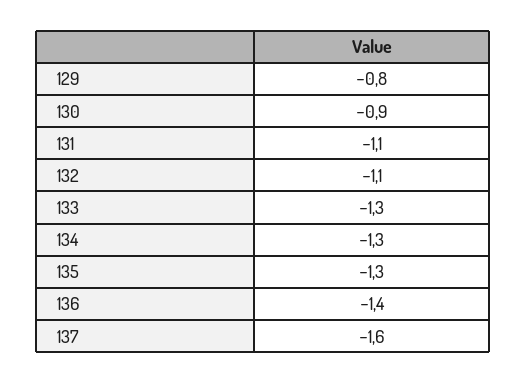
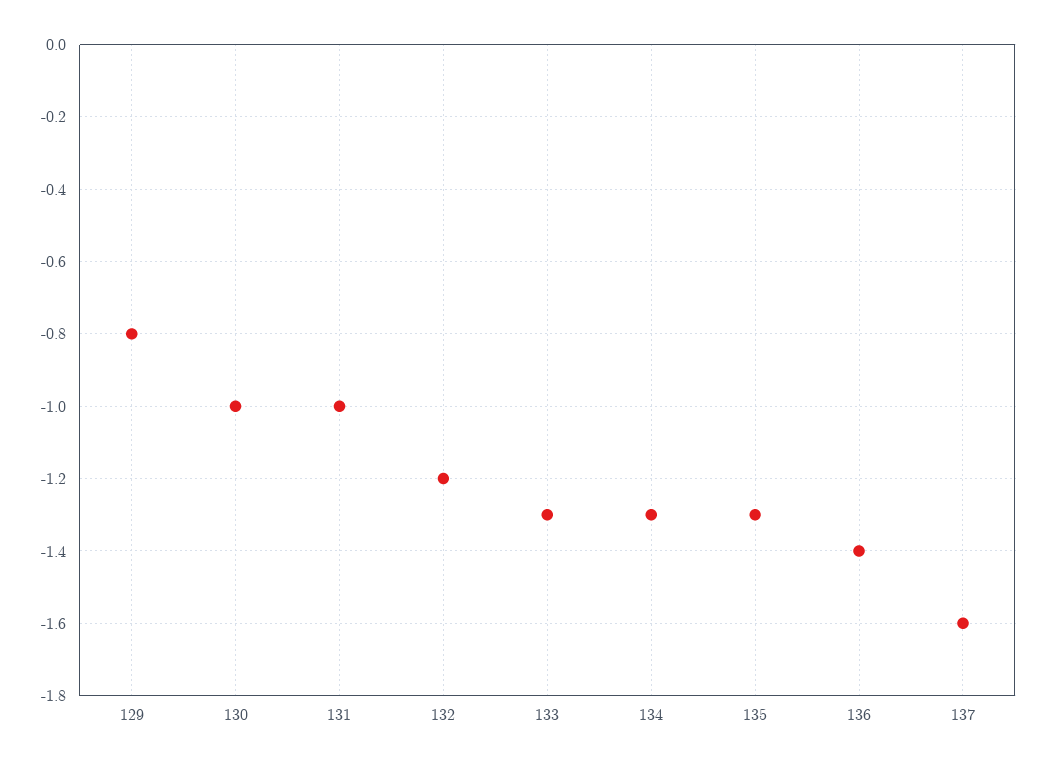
130: -0.9 -> -1
131: -1.1 -> -1
132: -1.1 -> -1.2

